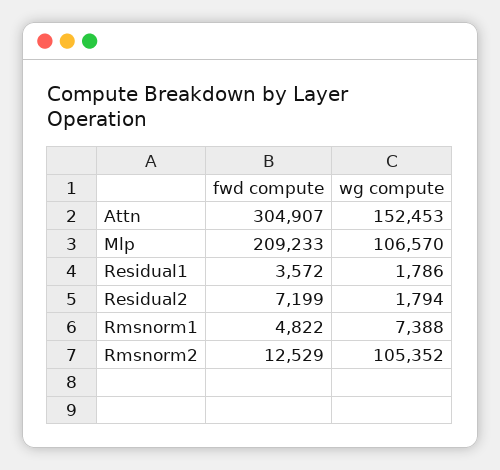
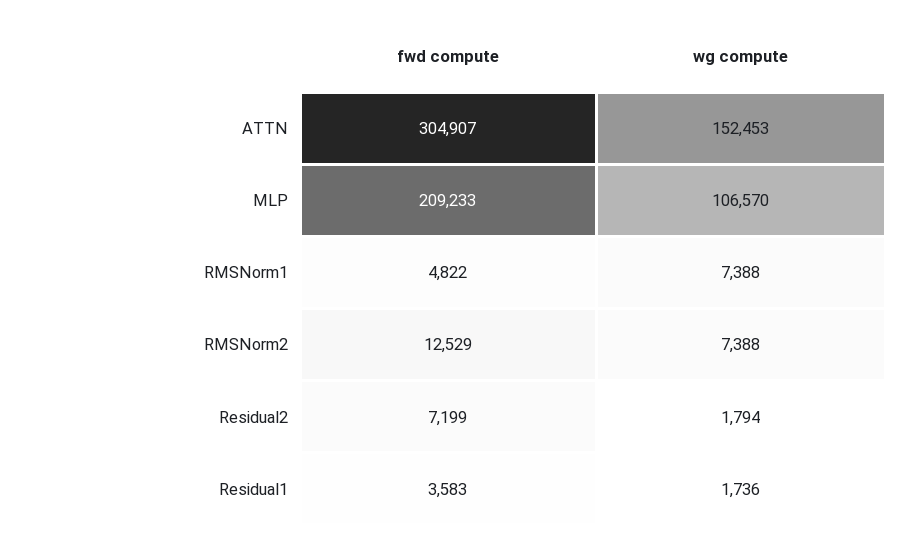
fwd compute, Residual1: 3572 -> 3583
wg compute, Residual1: 1786 -> 1736
wg compute, Rmsnorm2: 105352 -> 7388

